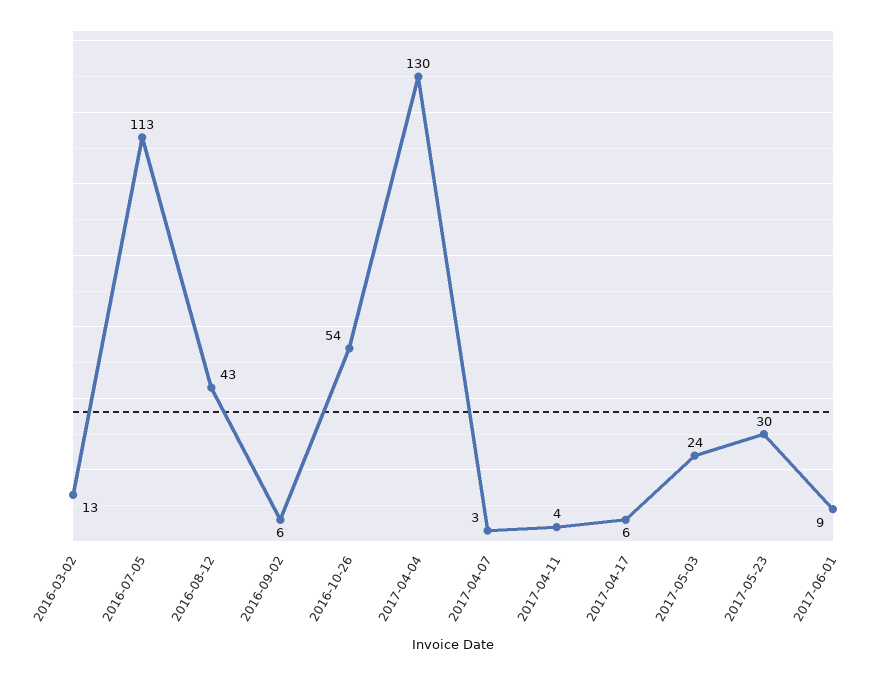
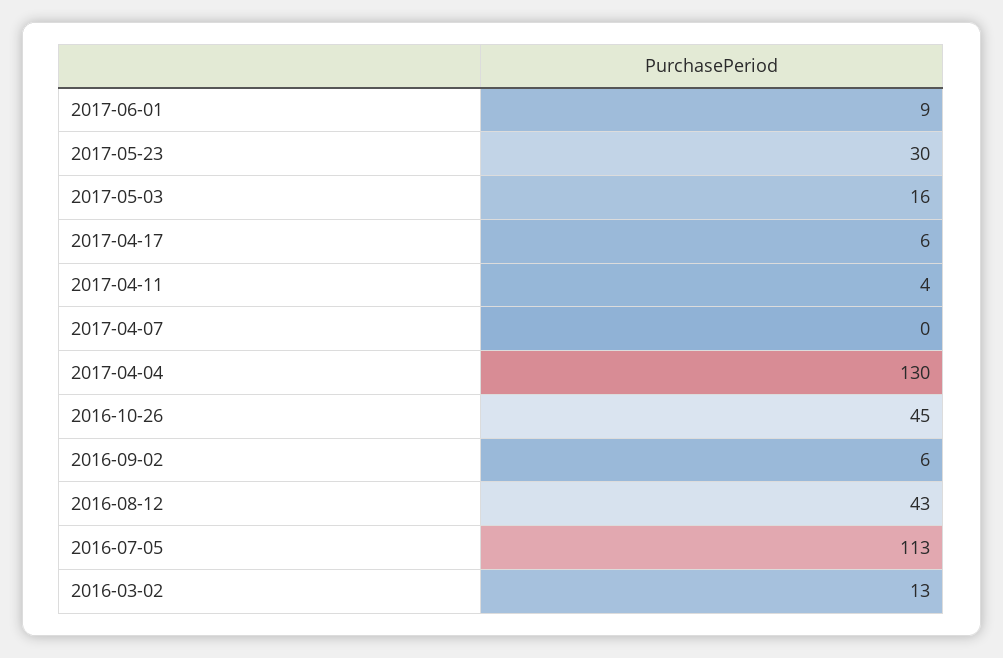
2016-10-26: 54 -> 45
2017-04-07: 3 -> 0
2017-05-03: 24 -> 16

